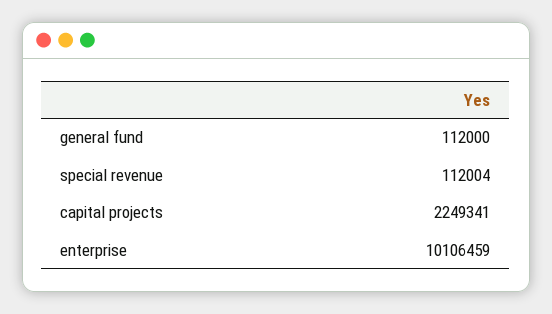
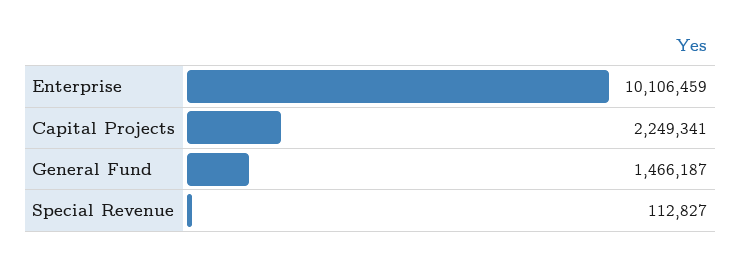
general fund: 112000 -> 1466187
special revenue: 112004 -> 112827

